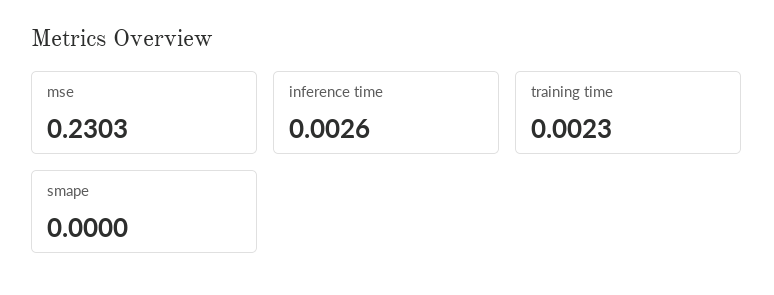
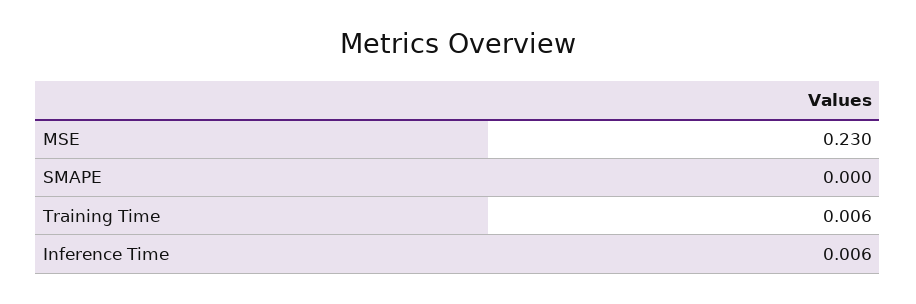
inference time: 0.0026 -> 0.006
training time: 0.0023 -> 0.006

